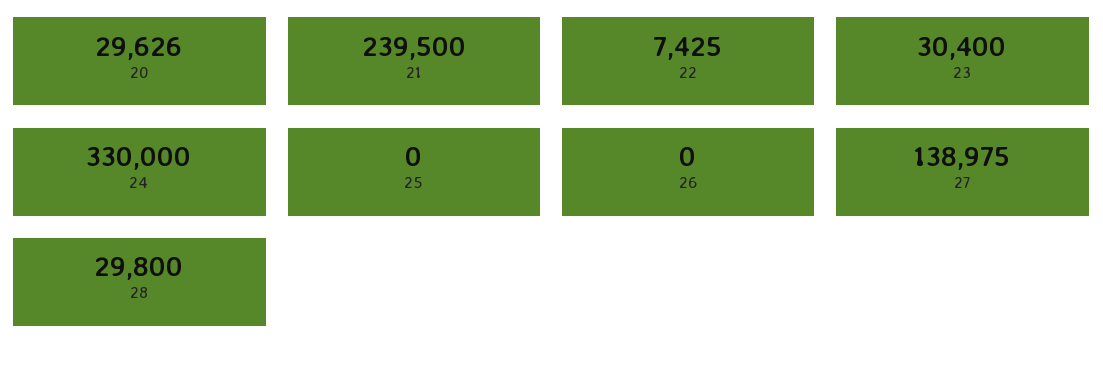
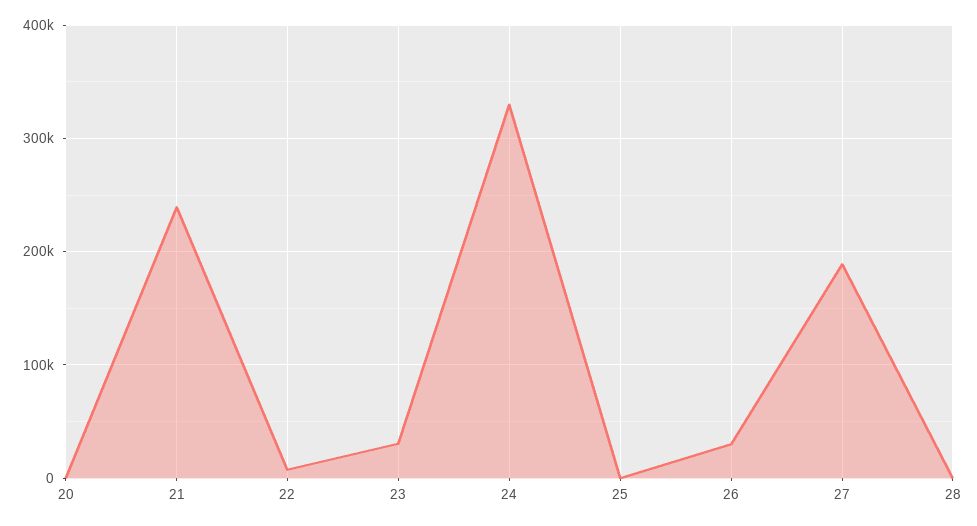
20: 29626 -> 0
26: 0 -> 30000
27: 138975 -> 190000
28: 29800 -> 0

